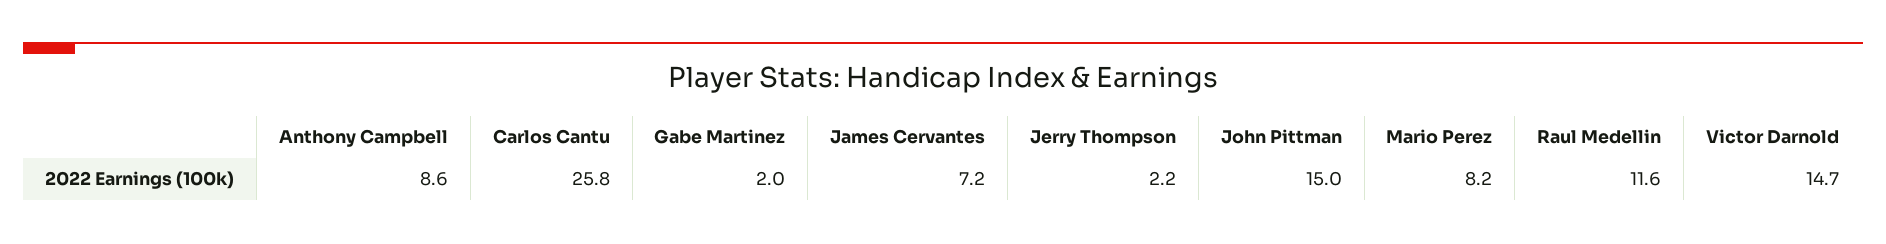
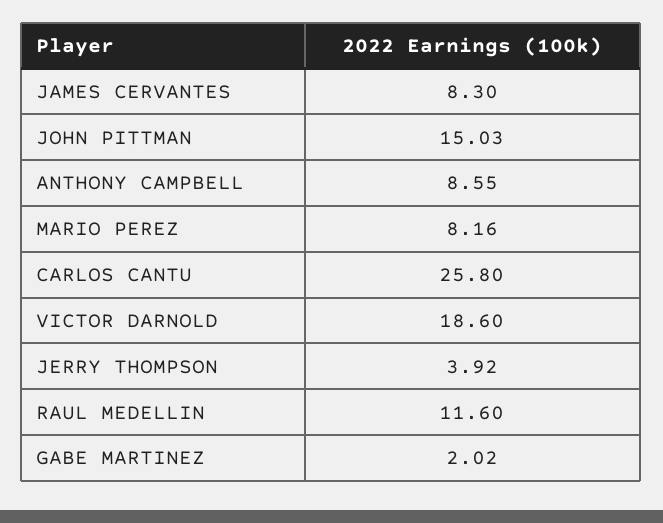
James Cervantes: 7.2 -> 8.3
Jerry Thompson: 2.2 -> 3.92
Victor Darnold: 14.7 -> 18.6

